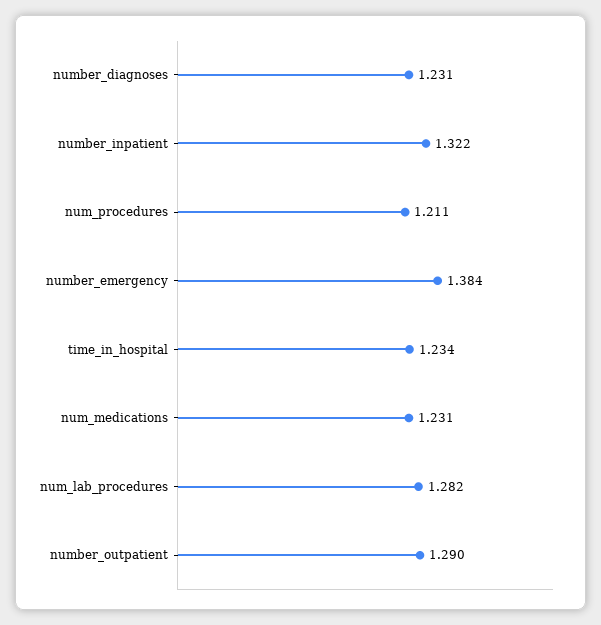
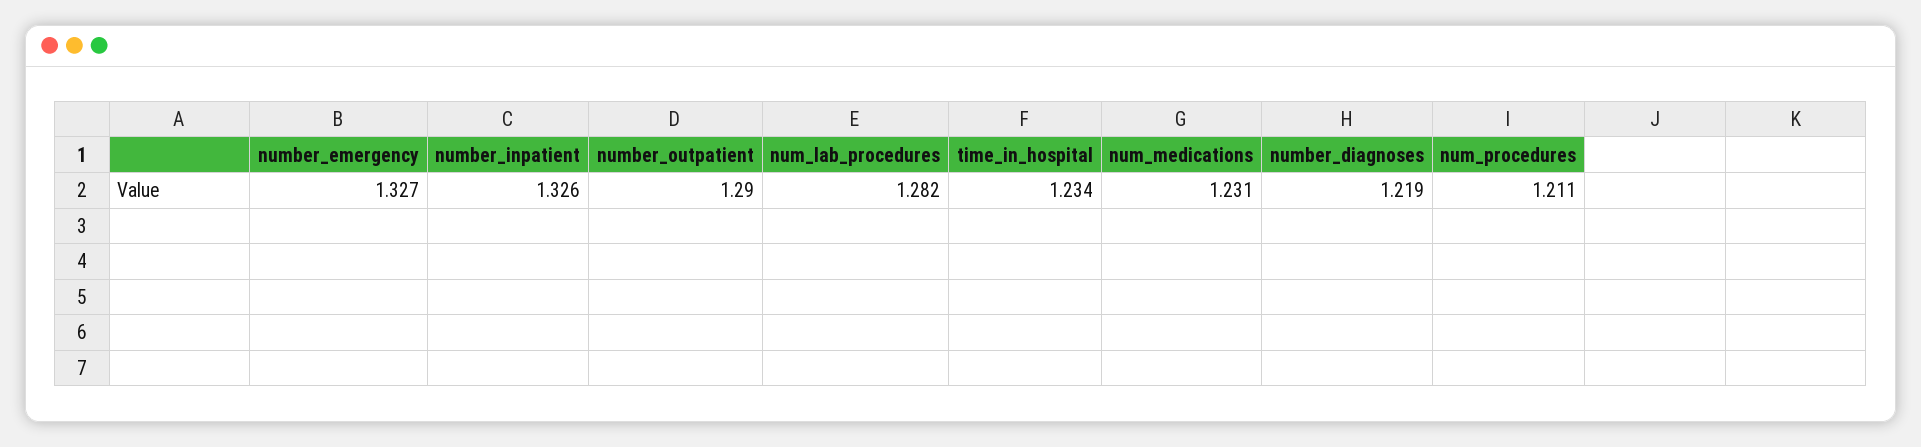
number_diagnoses: 1.231 -> 1.219
number_inpatient: 1.322 -> 1.326
number_emergency: 1.384 -> 1.327

